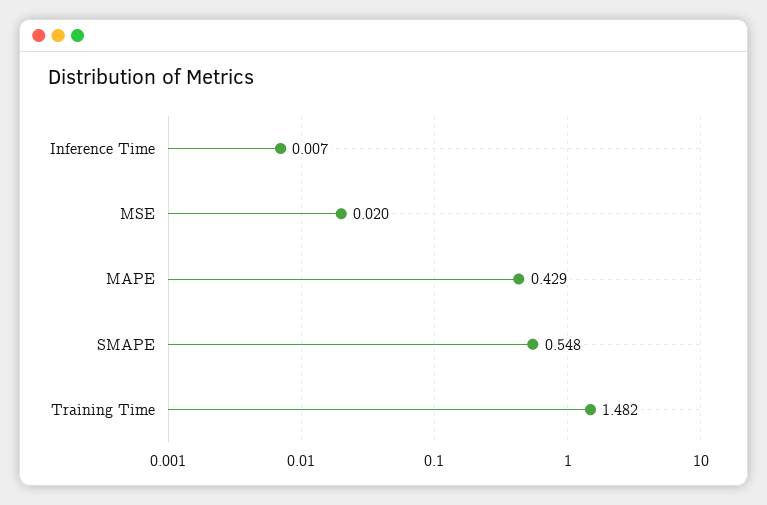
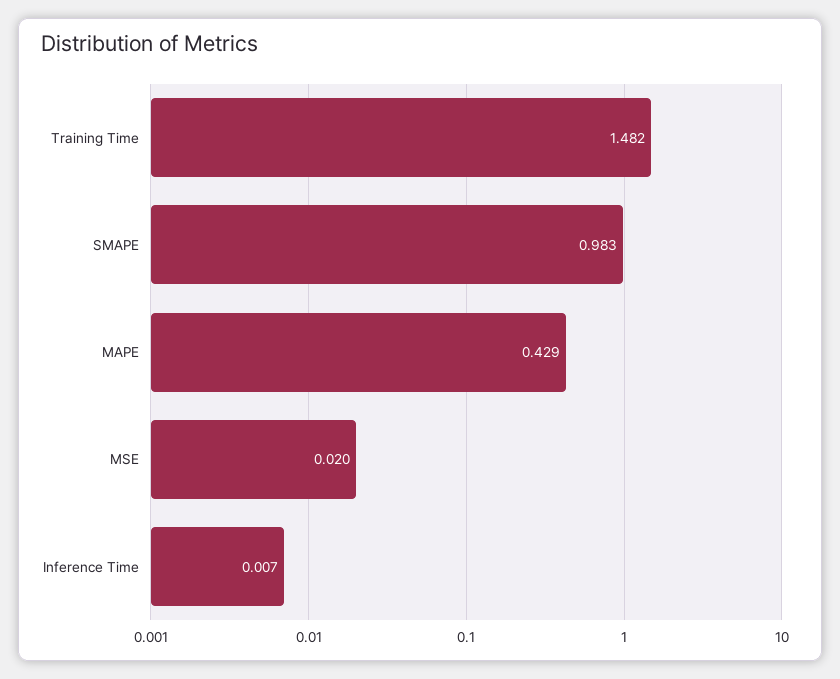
SMAPE: 0.548 -> 0.983

